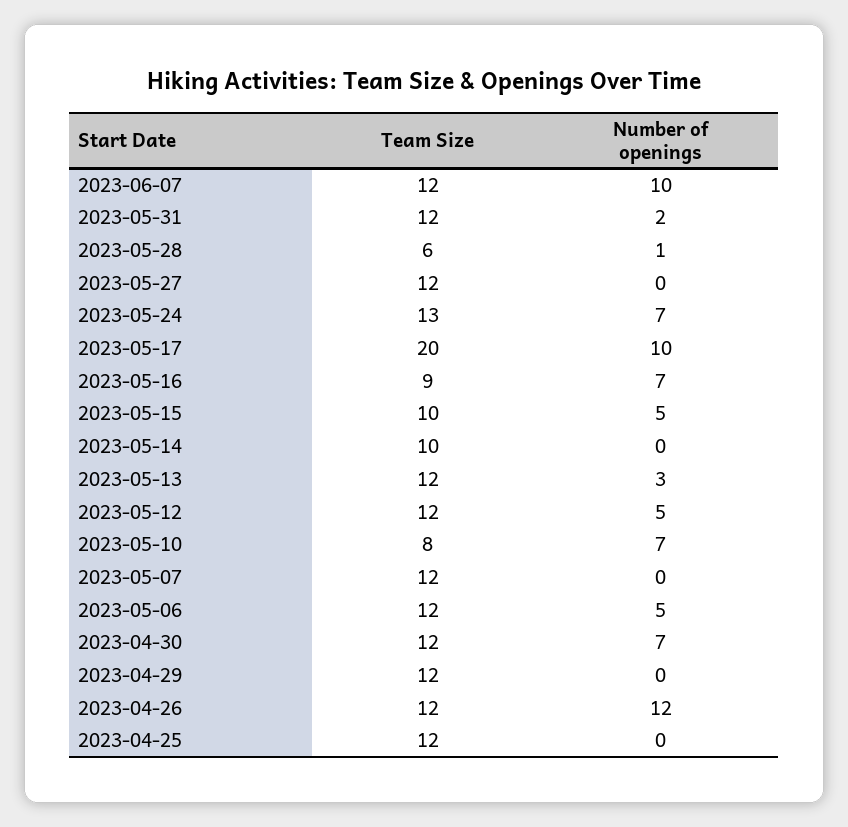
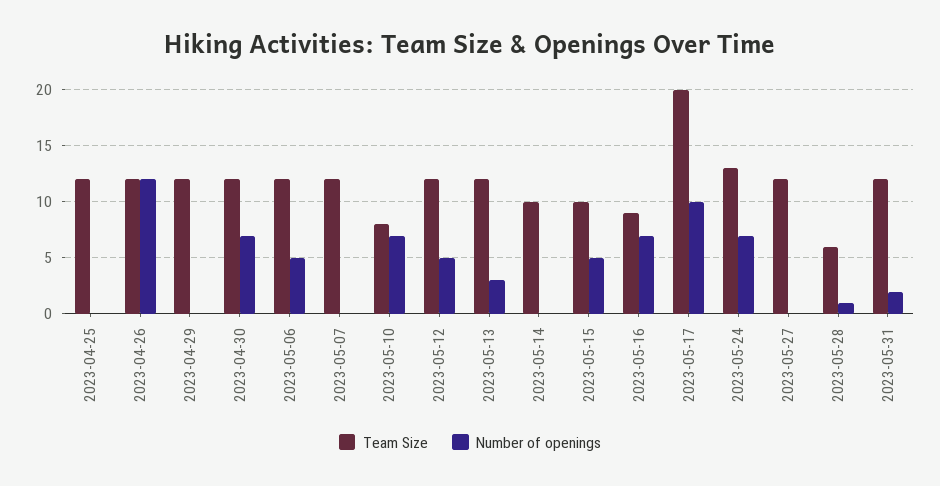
Team Size, 2023-06-07: 12 -> none
Number of openings, 2023-06-07: 10 -> none

